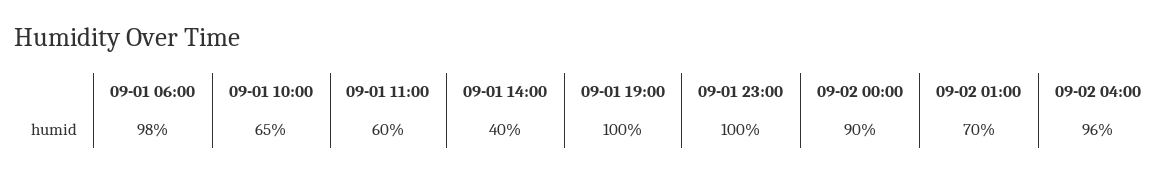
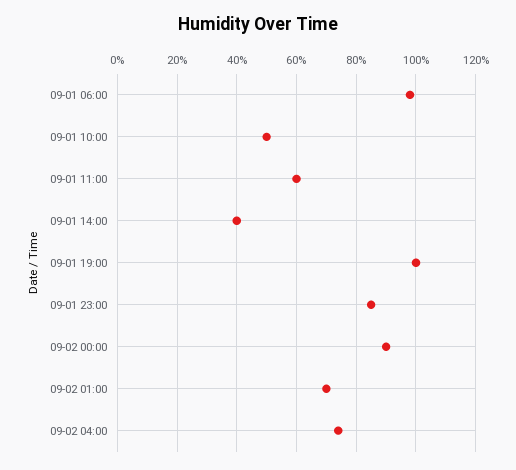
09-01 10:00: 65 -> 50
09-01 23:00: 100 -> 85
09-02 04:00: 96 -> 75

